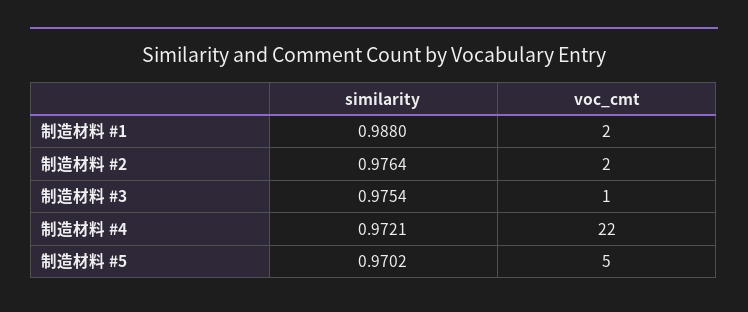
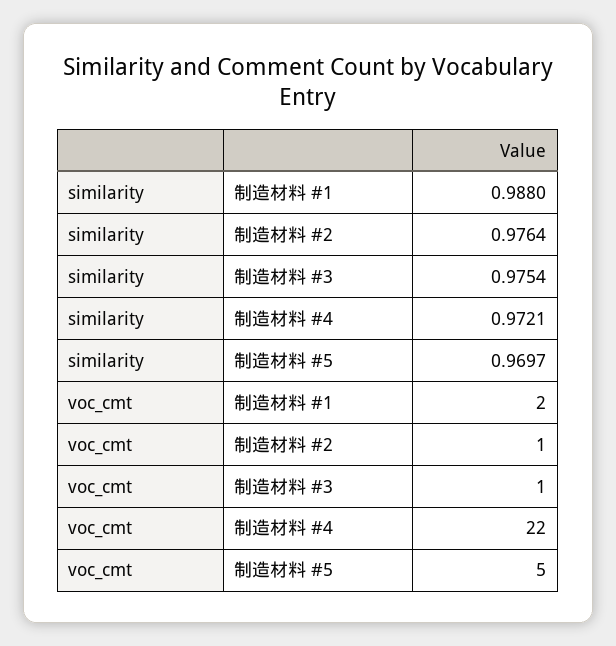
voc_cmt, 制造材料 #2: 2 -> 1
similarity, 制造材料 #5: 0.9702 -> 0.9697

